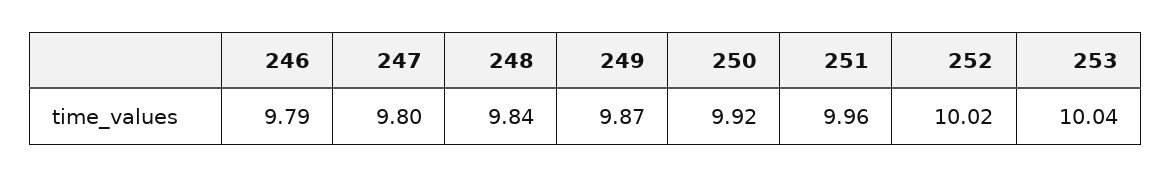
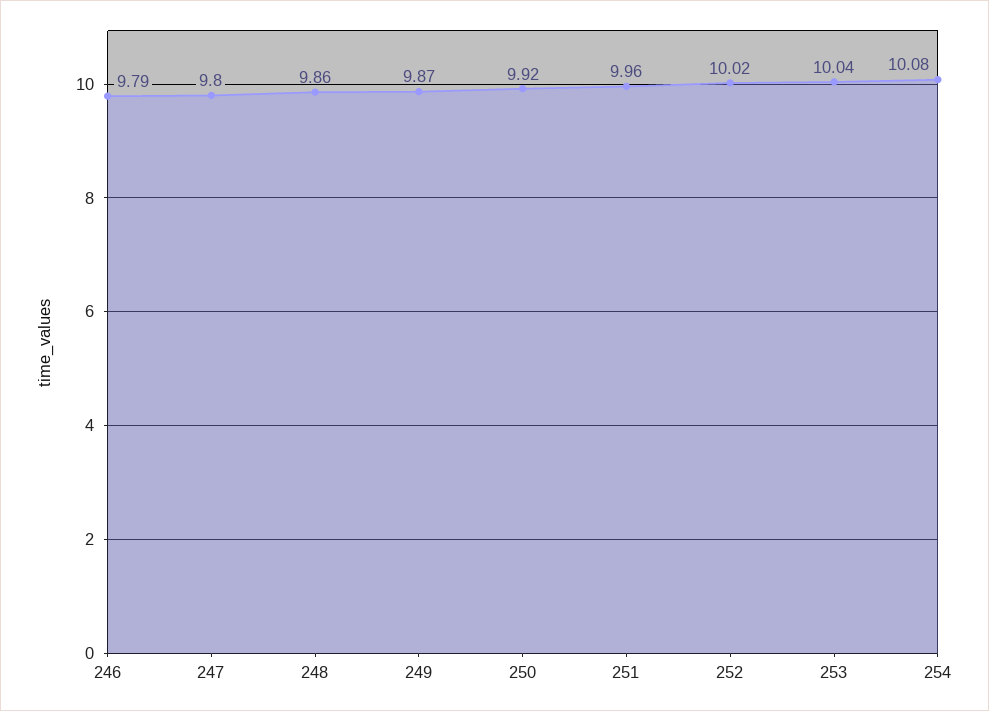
248: 9.84 -> 9.86
254: none -> 10.08

